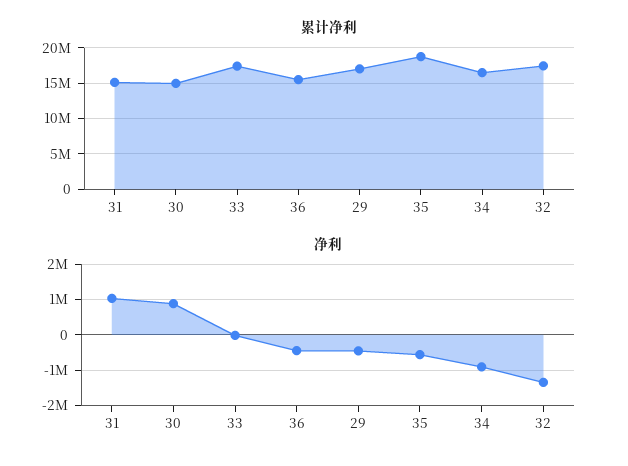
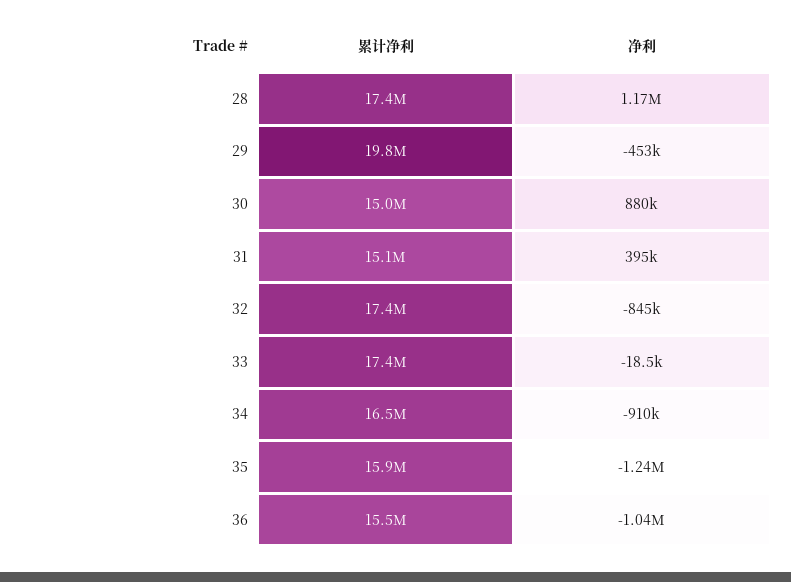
累计净利, 29: 17000000 -> 19800000
累计净利, 35: 19000000 -> 15900000
净利, 31: 1000000 -> 395000
净利, 36: -400000 -> -1040000
净利, 35: -600000 -> -1240000
净利, 32: -1400000 -> -845000
累计净利, 28: none -> 17400000
净利, 28: none -> 1170000

